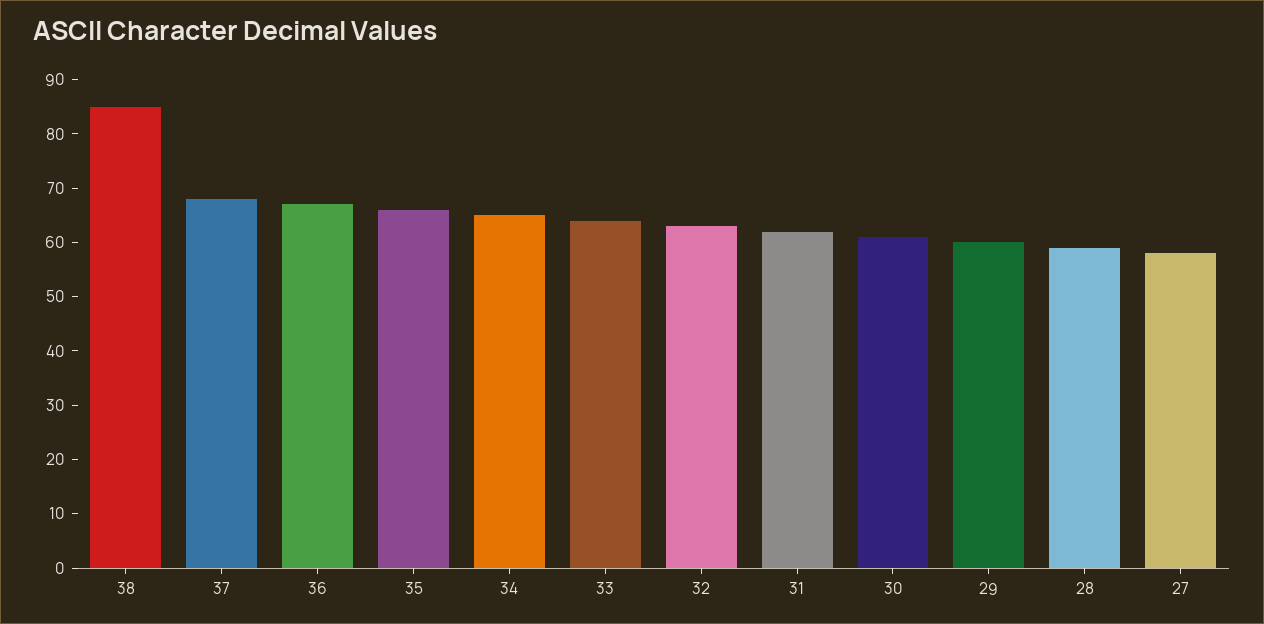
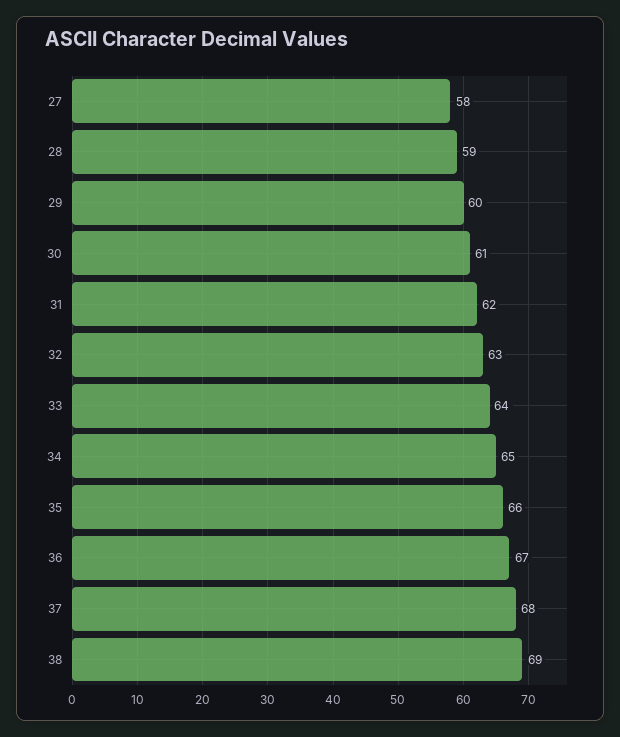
38: 85 -> 69

